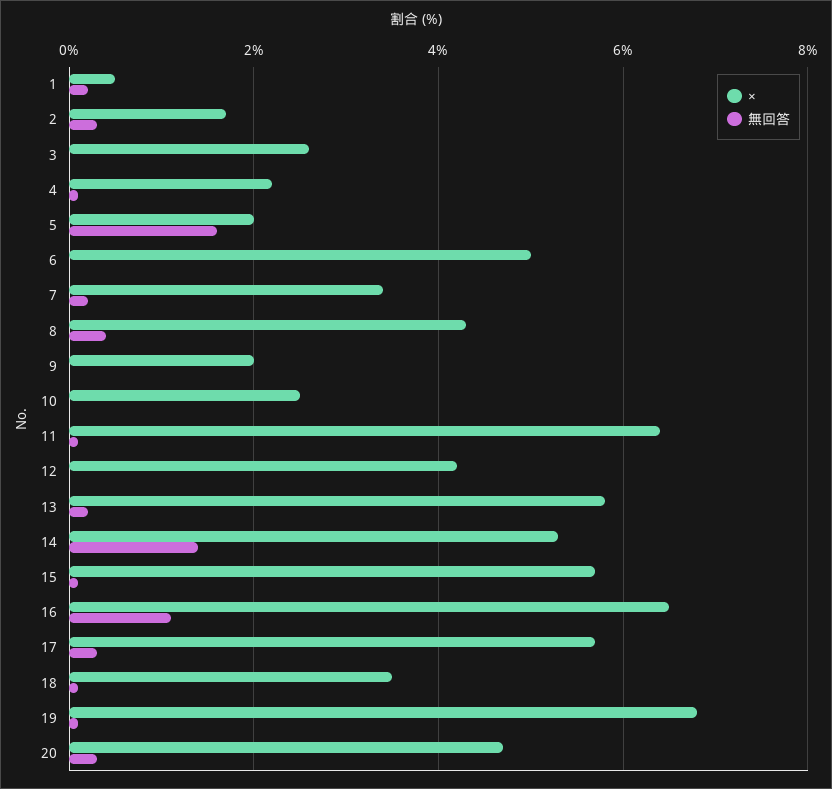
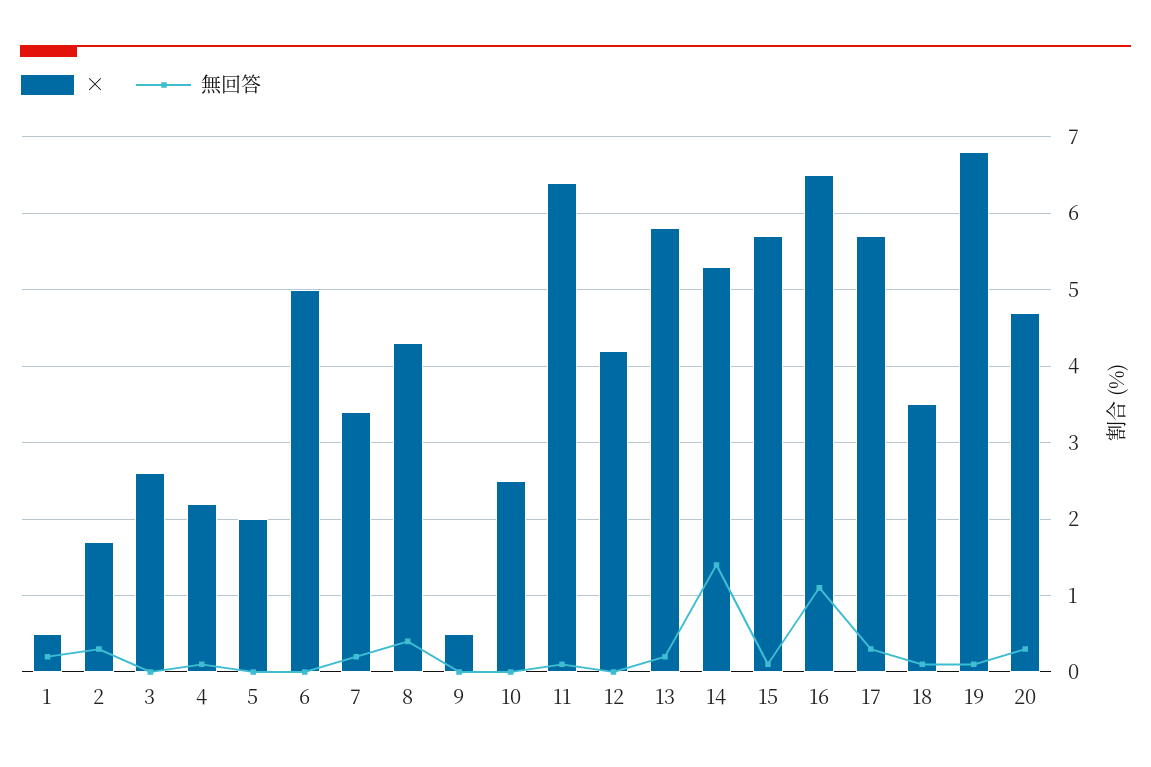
無回答, 5: 1.5 -> 0
×, 9: 2 -> 0.5

